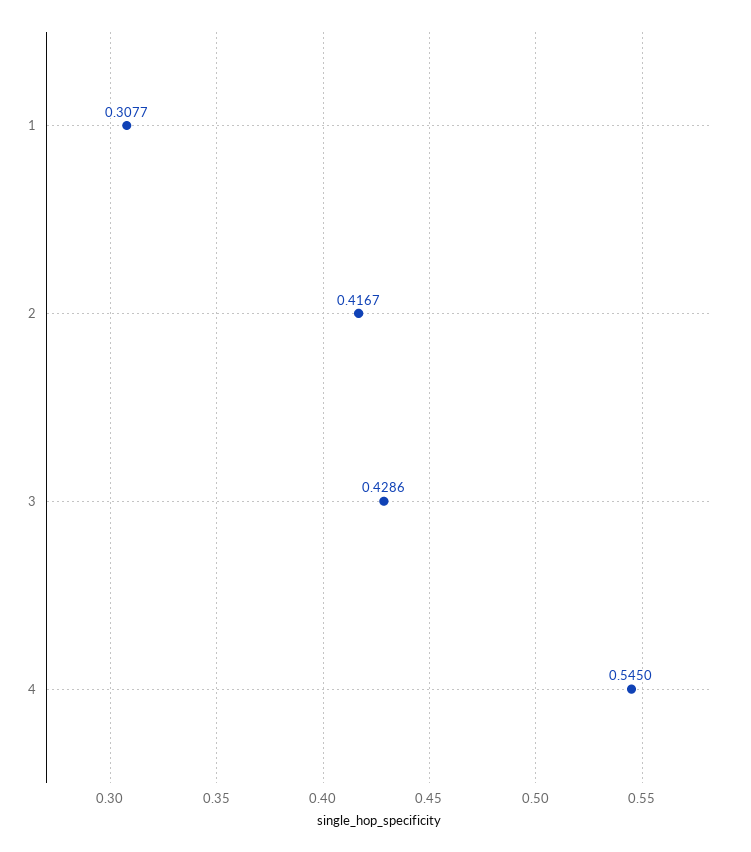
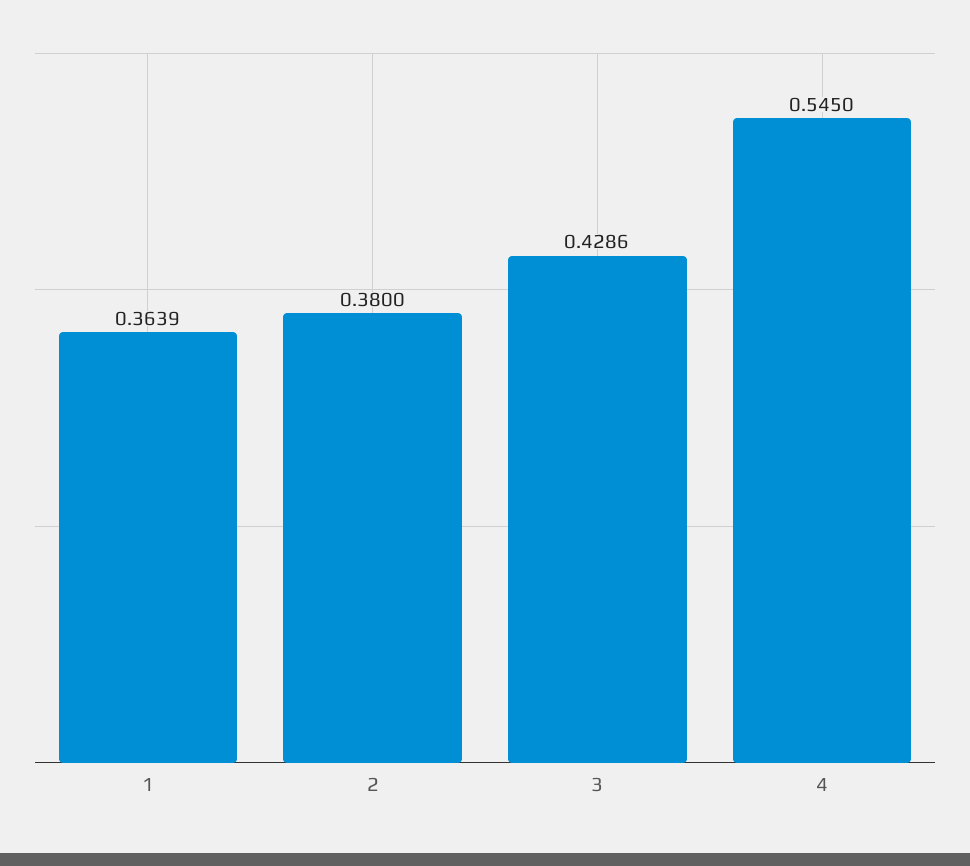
1: 0.3077 -> 0.3639
2: 0.4167 -> 0.38

